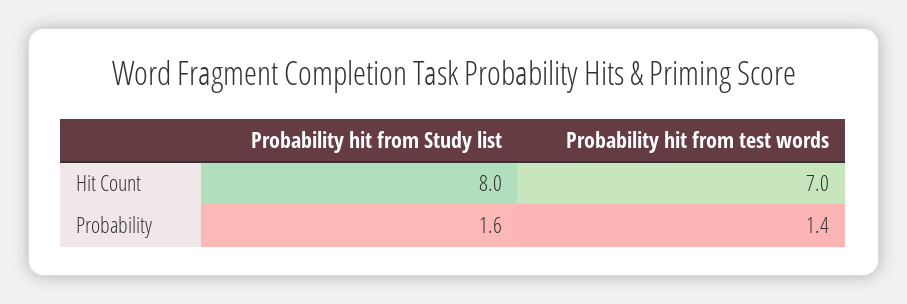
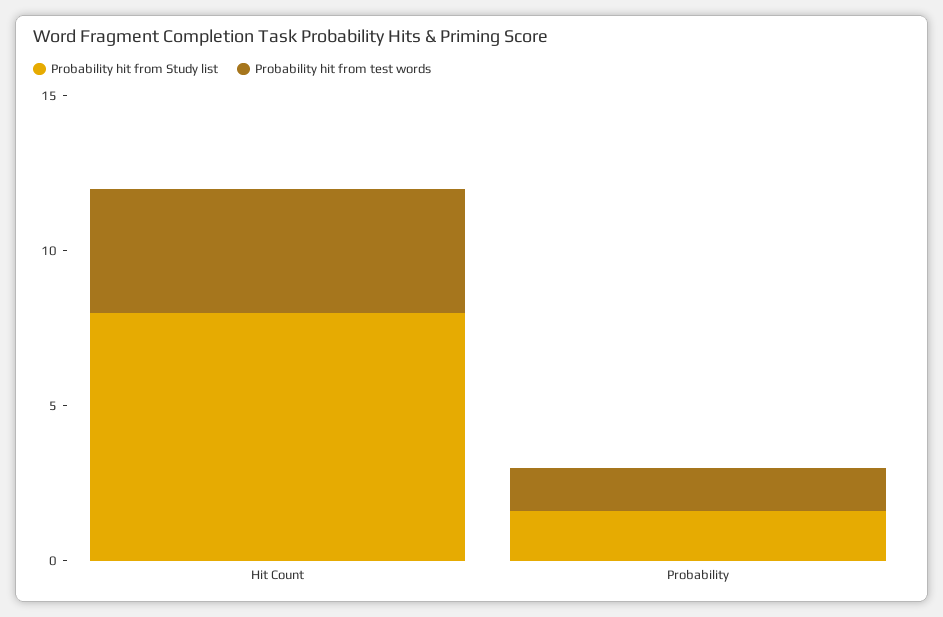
Probability hit from test words, Hit Count: 7 -> 4

